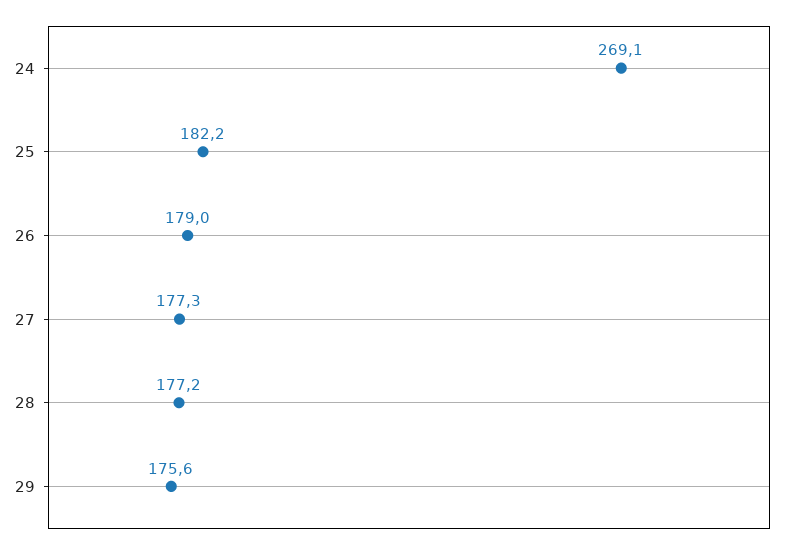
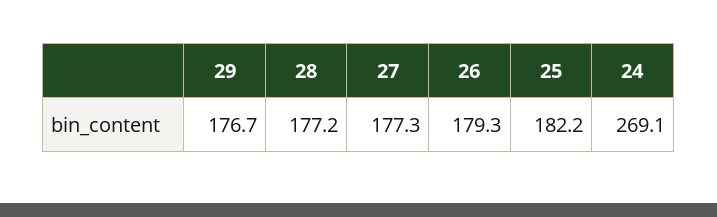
26: 179 -> 179.3
29: 175.6 -> 176.7

